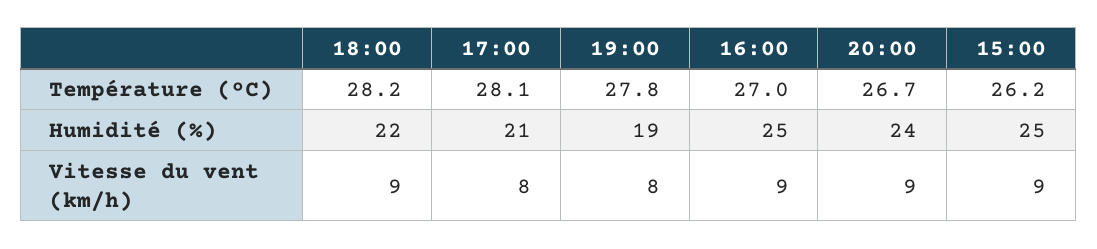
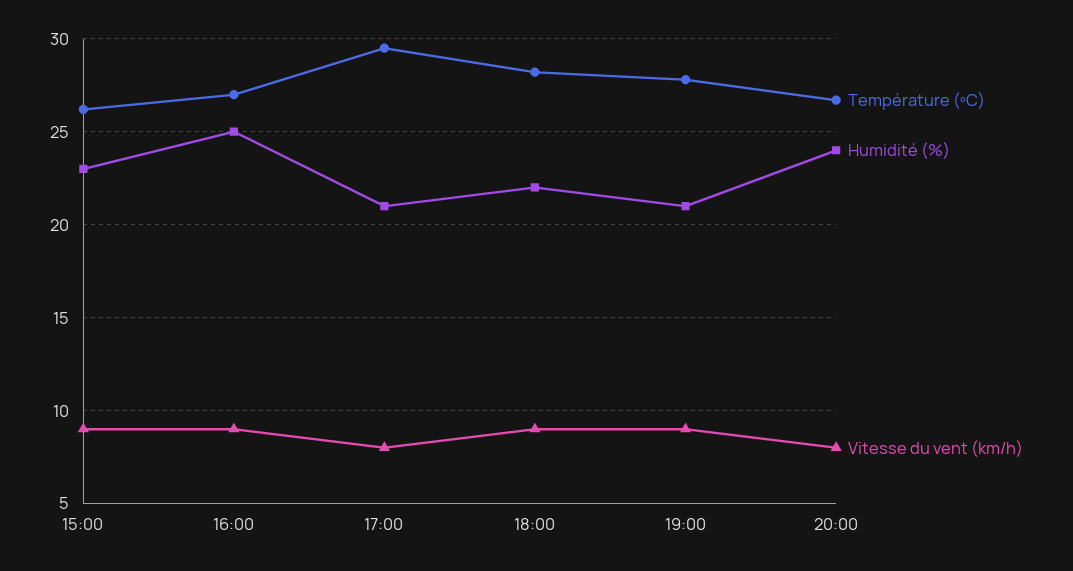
Température (ºC), 17:00: 28.1 -> 29.5
Humidité (%), 19:00: 19 -> 21
Humidité (%), 15:00: 25 -> 23
Vitesse du vent (km/h), 19:00: 8 -> 9
Vitesse du vent (km/h), 20:00: 9 -> 8

